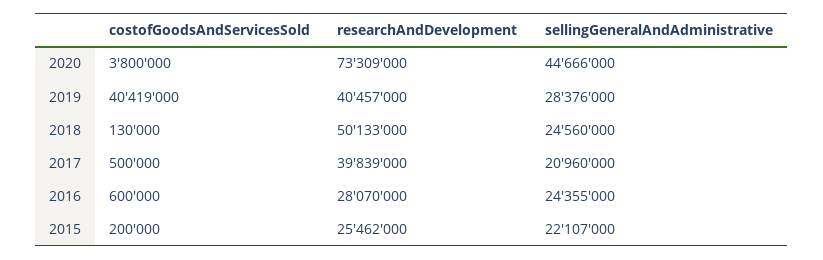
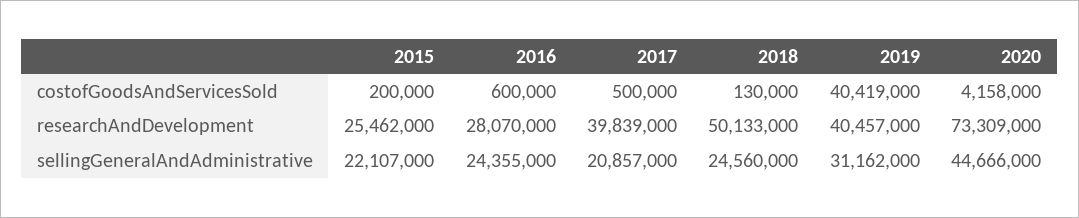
costofGoodsAndServicesSold, 2020: 3800000 -> 4158000
sellingGeneralAndAdministrative, 2019: 28376000 -> 31162000
sellingGeneralAndAdministrative, 2017: 20960000 -> 20857000

